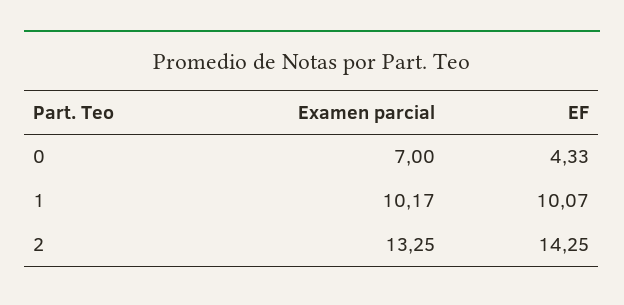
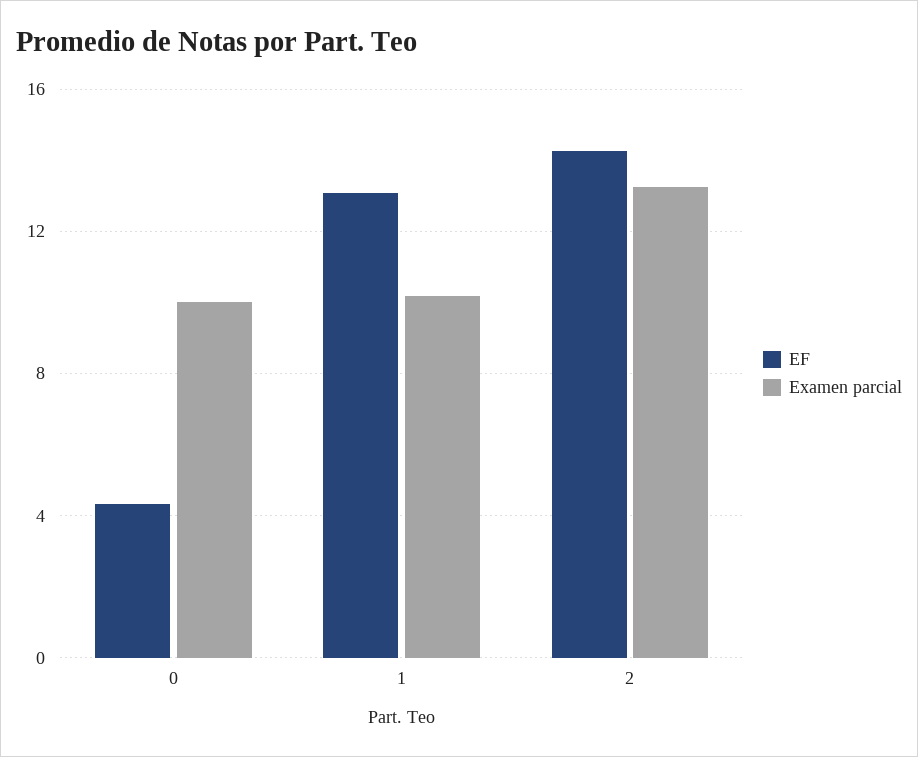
Examen parcial, 0: 7 -> 10
EF, 1: 10.07 -> 13

